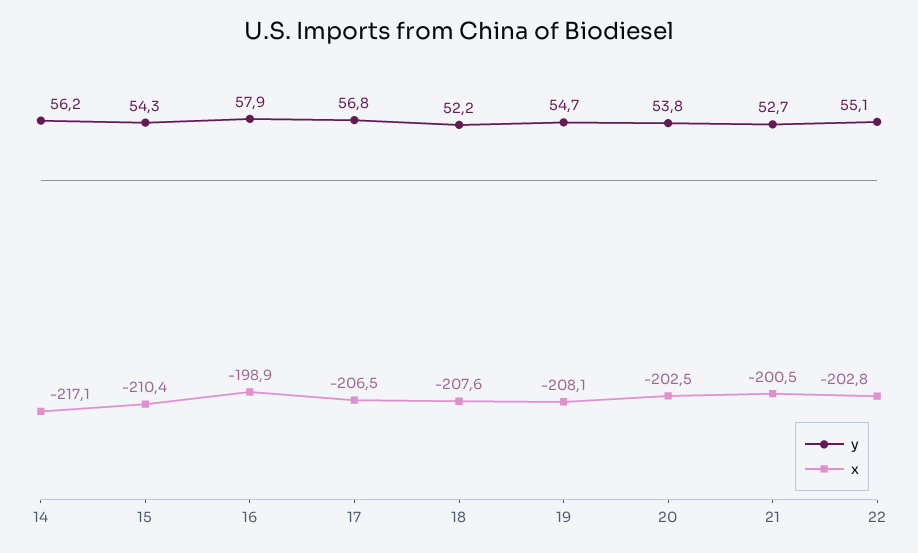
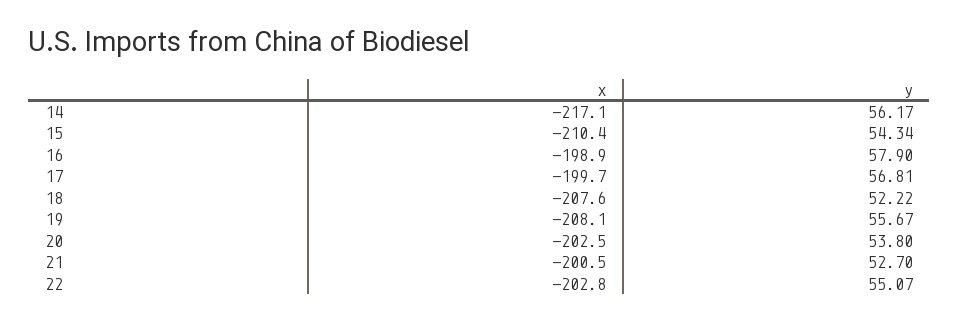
x, 17: -206.5 -> -199.7
y, 19: 54.7 -> 55.67

